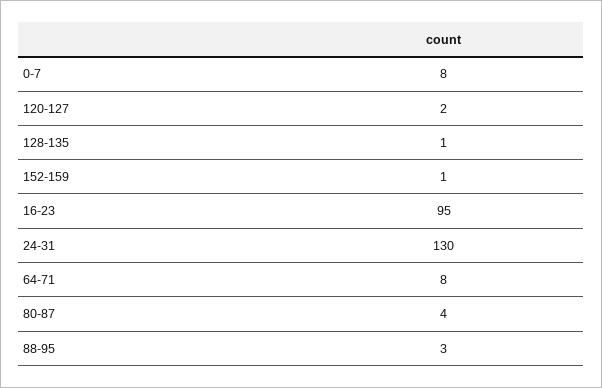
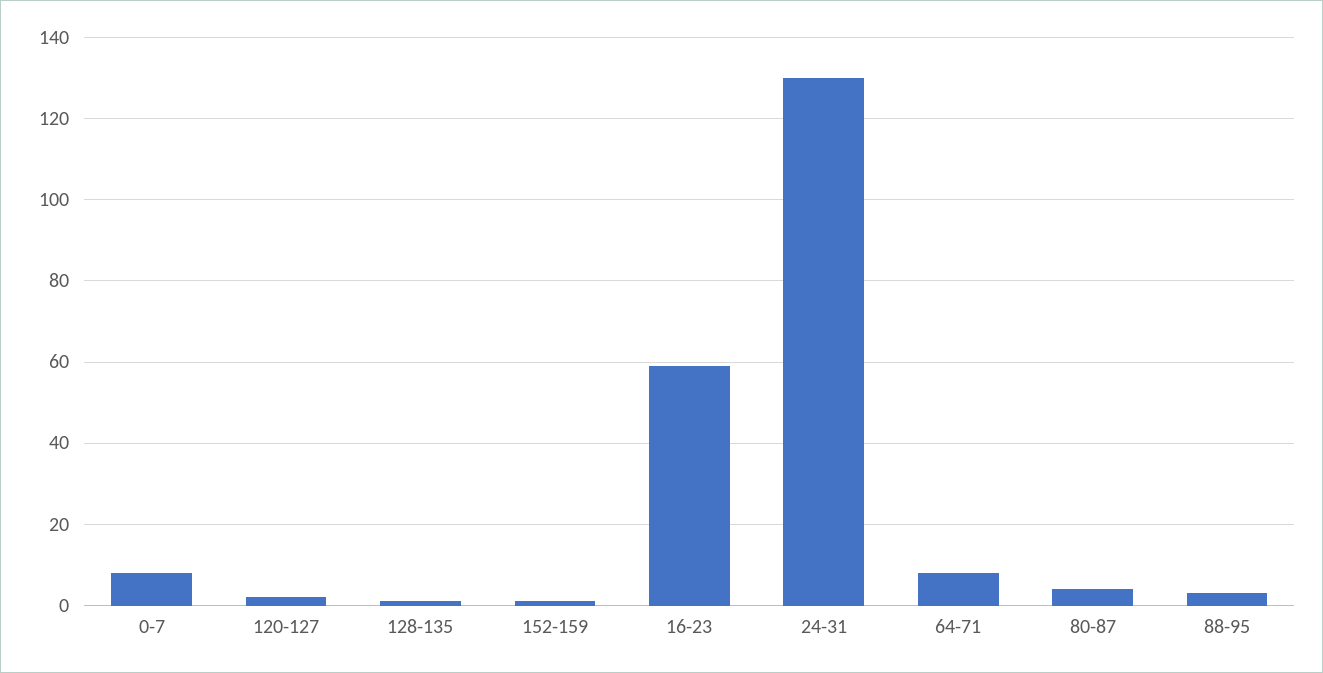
16-23: 95 -> 60

